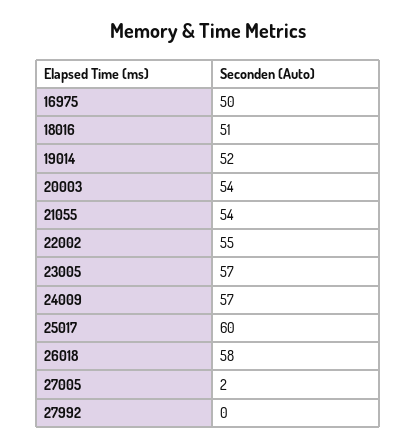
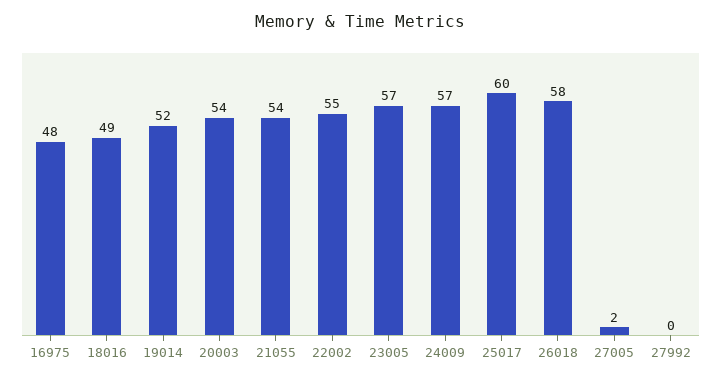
16975: 50 -> 48
18016: 51 -> 49

